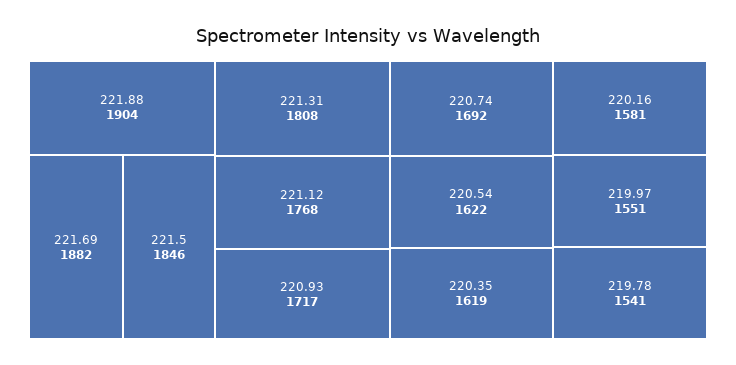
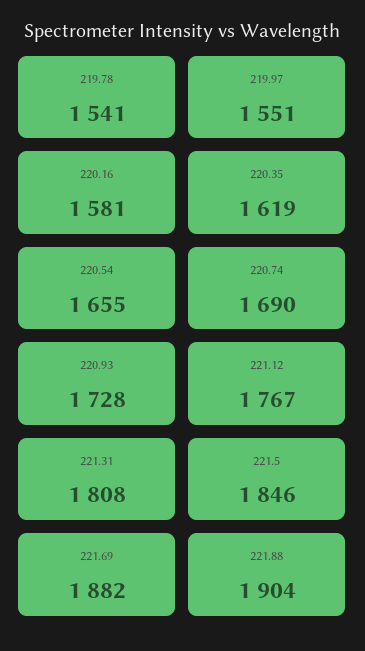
221.12: 1768 -> 1767
220.93: 1717 -> 1728
220.74: 1692 -> 1690
220.54: 1622 -> 1655

